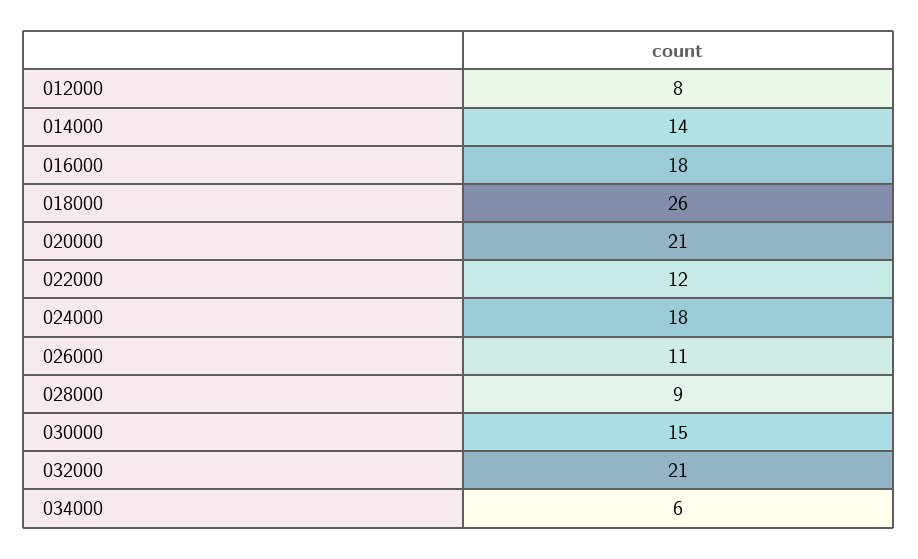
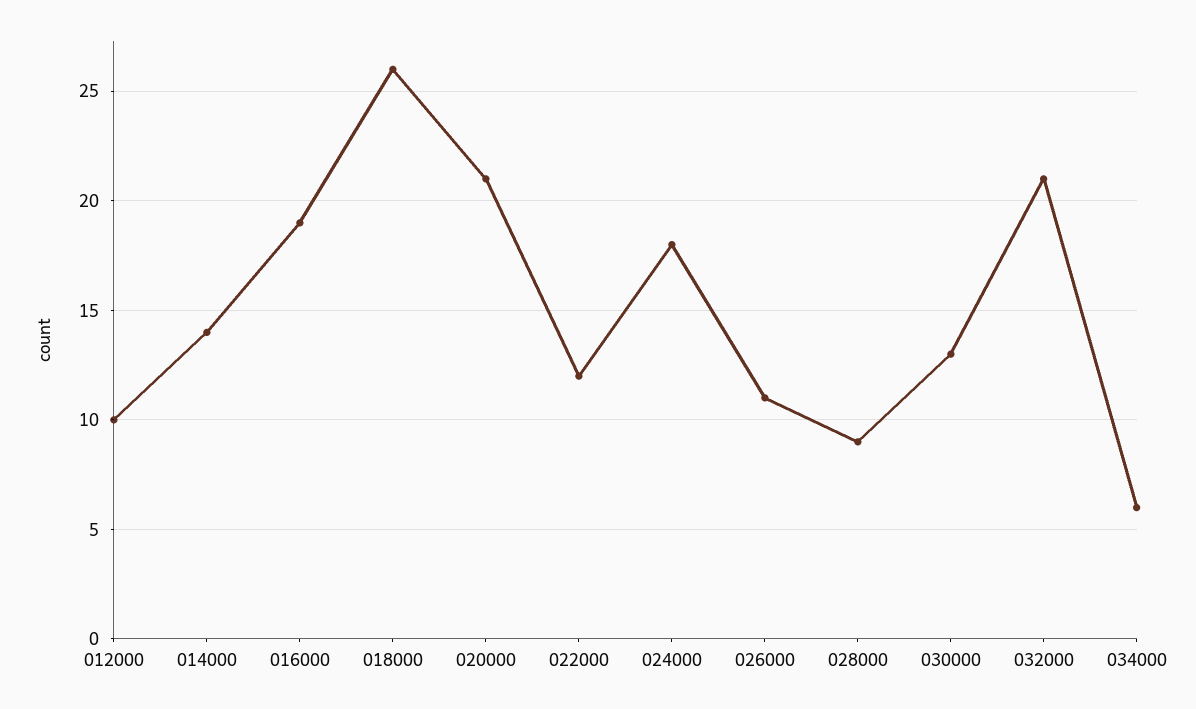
012000: 8 -> 10
016000: 18 -> 19
030000: 15 -> 13

